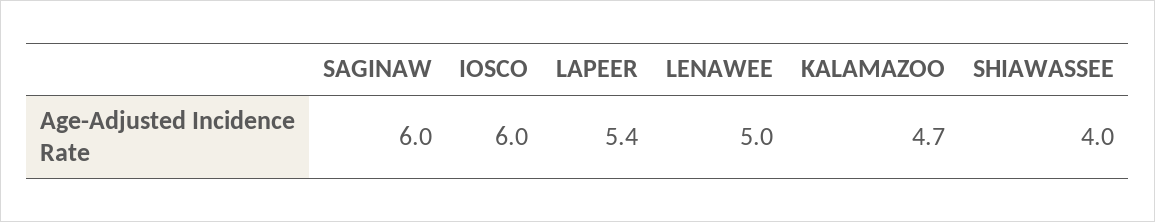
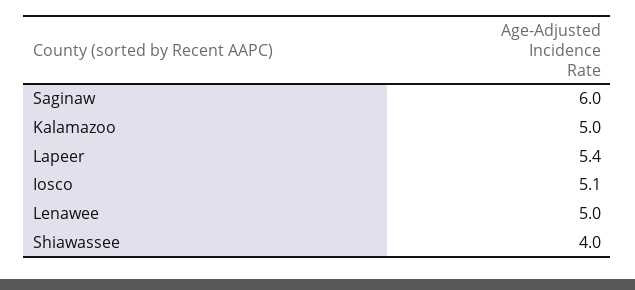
IOSCO: 6 -> 5.1
KALAMAZOO: 4.7 -> 5

